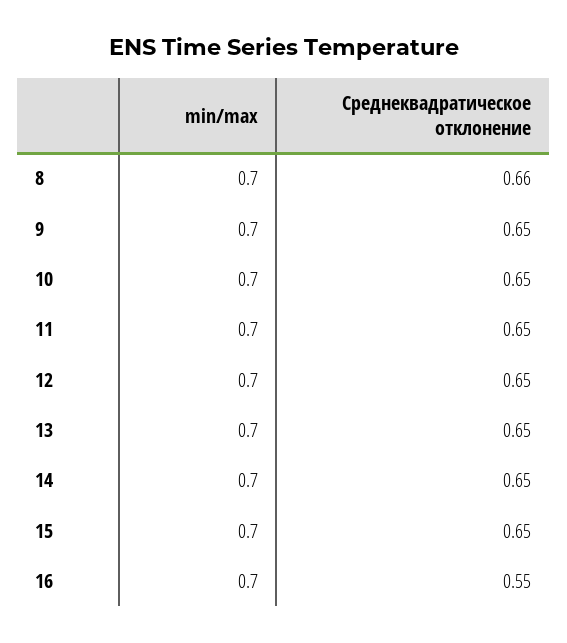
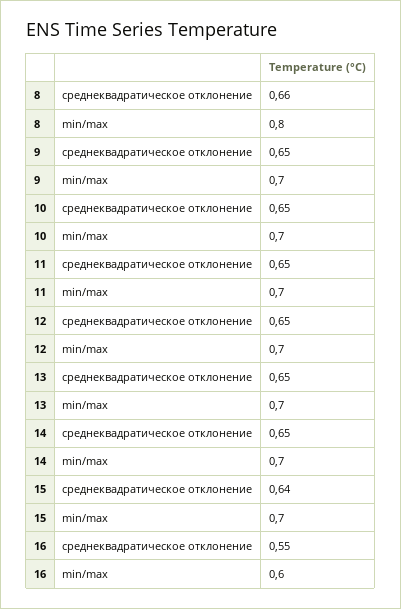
min/max, 8: 0.7 -> 0.8
Среднеквадратическое отклонение, 15: 0.65 -> 0.64
min/max, 16: 0.7 -> 0.6

